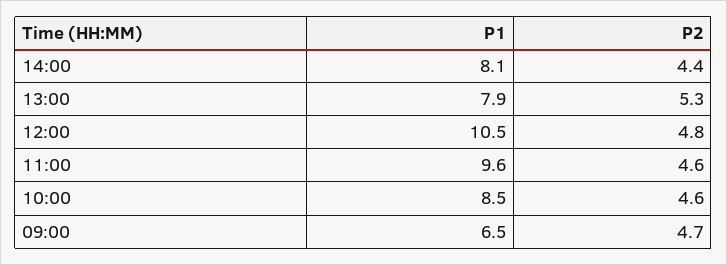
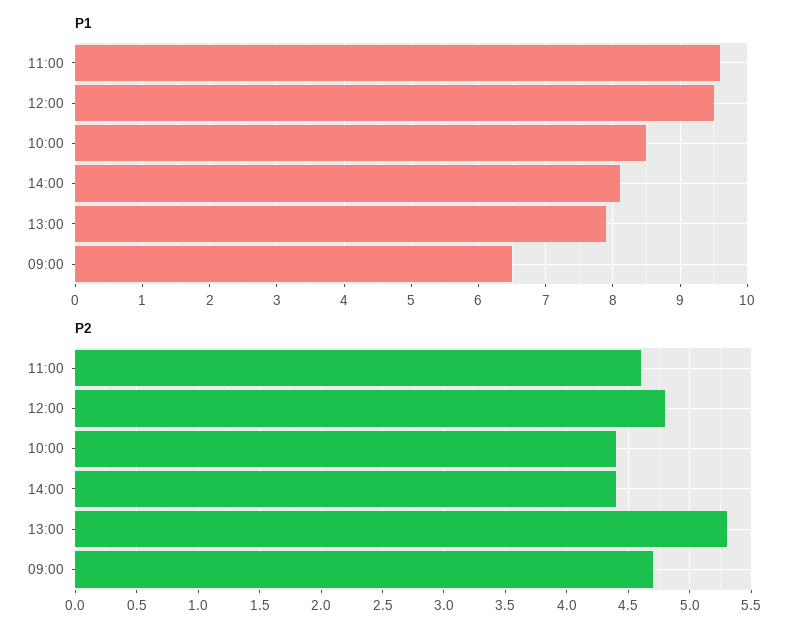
P1, 12:00: 10.5 -> 9.5
P2, 10:00: 4.6 -> 4.4

